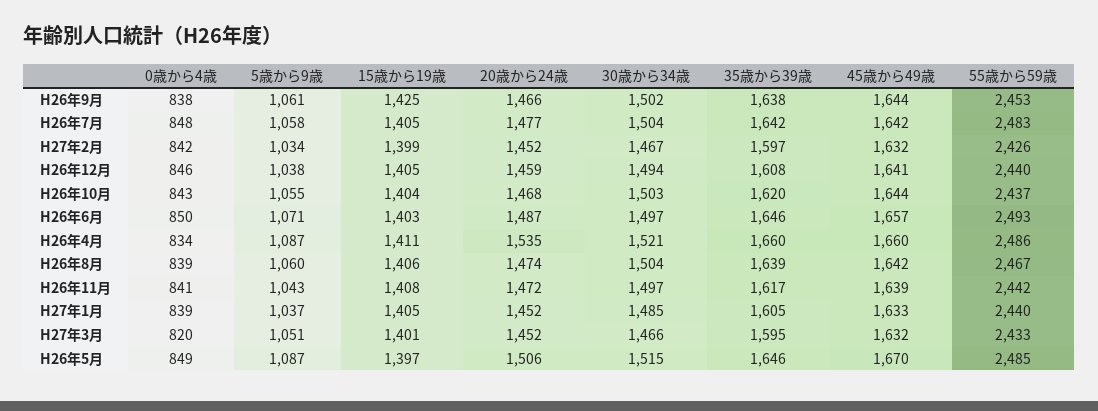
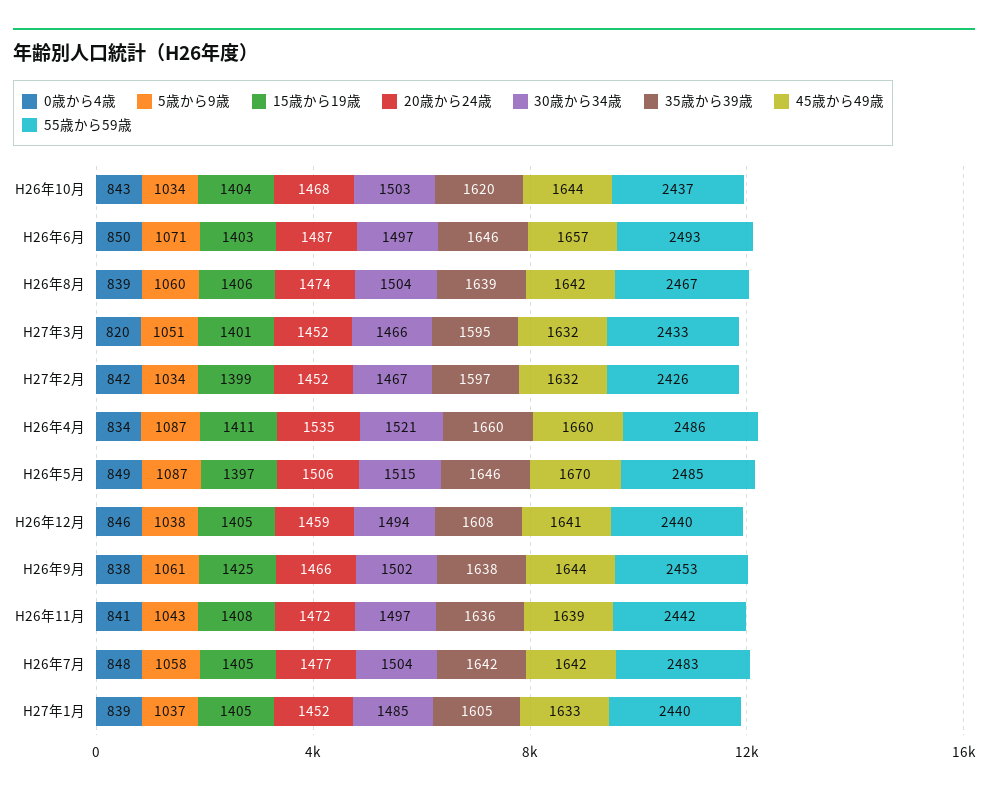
5歳から9歳, H26年10月: 1055 -> 1034
35歳から39歳, H26年11月: 1617 -> 1636

